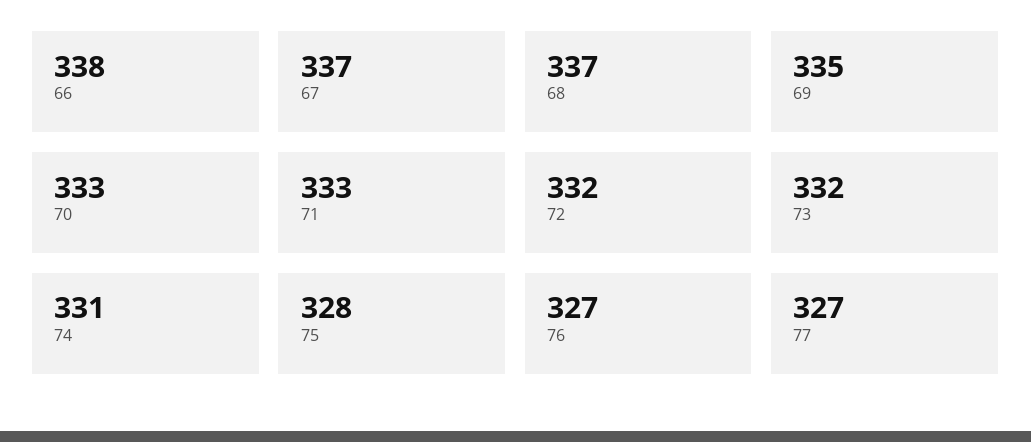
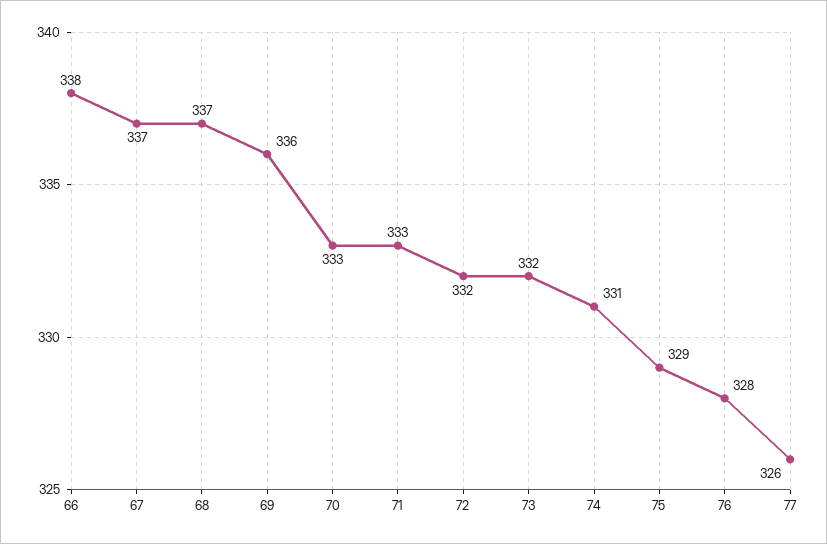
69: 335 -> 336
75: 328 -> 329
76: 327 -> 328
77: 327 -> 326

